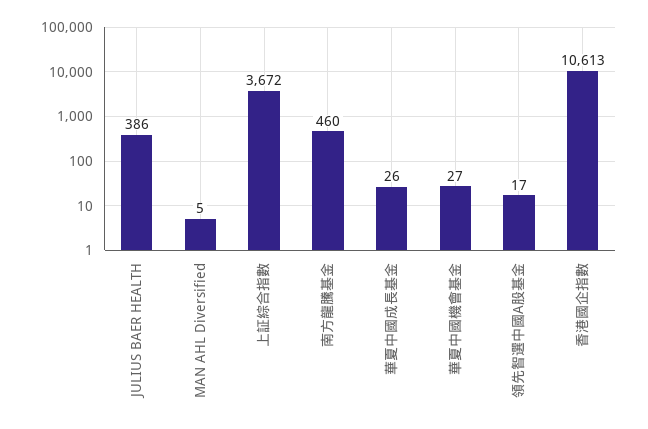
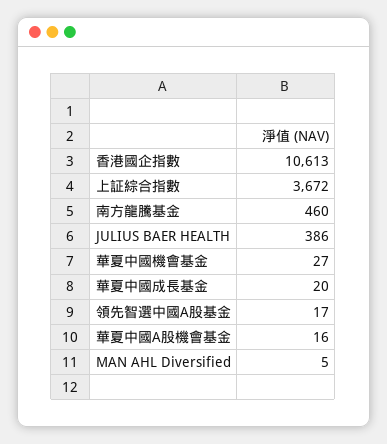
華夏中國成長基金: 26 -> 20
華夏中國A股機會基金: none -> 16

